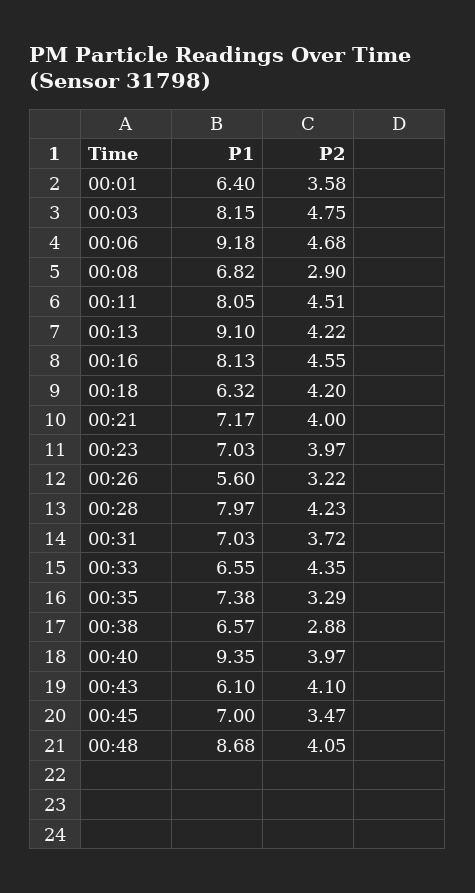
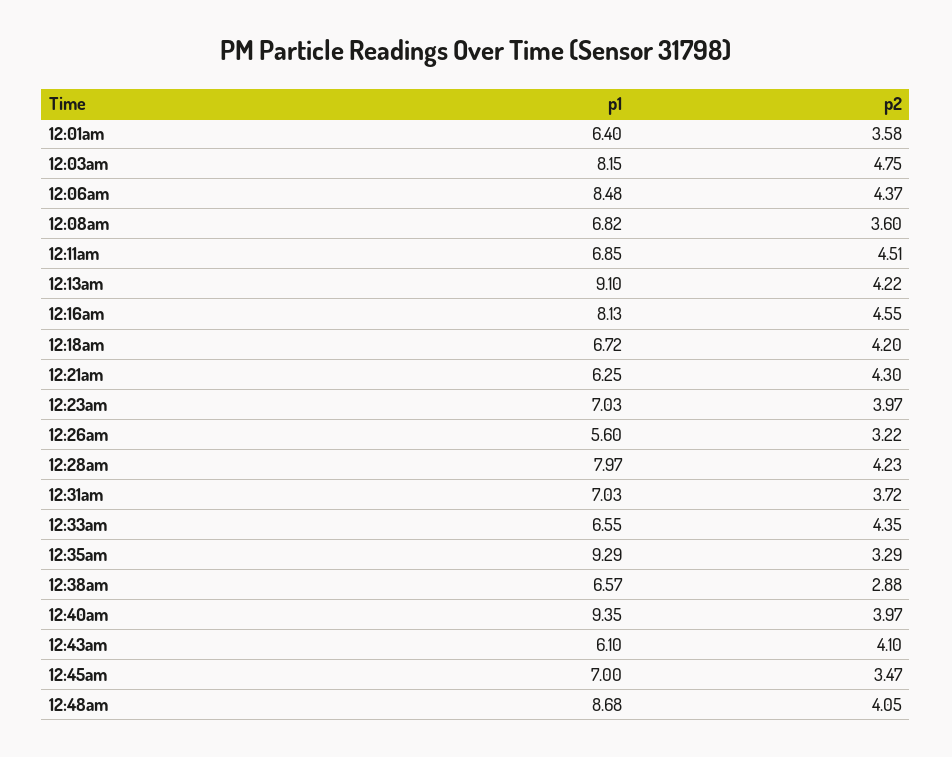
P1, 00:06: 9.18 -> 8.48
P2, 00:06: 4.68 -> 4.37
P2, 00:08: 2.9 -> 3.6
P1, 00:11: 8.05 -> 6.85
P1, 00:18: 6.32 -> 6.72
P1, 00:21: 7.17 -> 6.25
P2, 00:21: 4 -> 4.3
P1, 00:35: 7.38 -> 9.29

